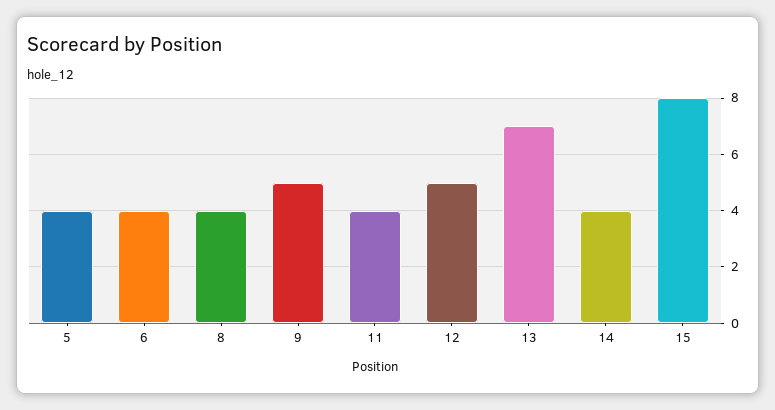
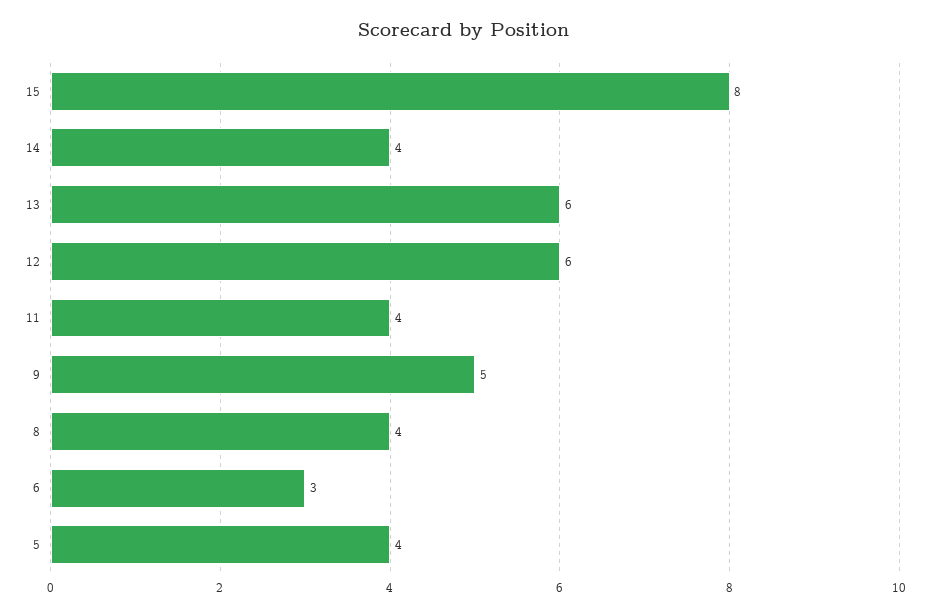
6: 4 -> 3
12: 5 -> 6
13: 7 -> 6

